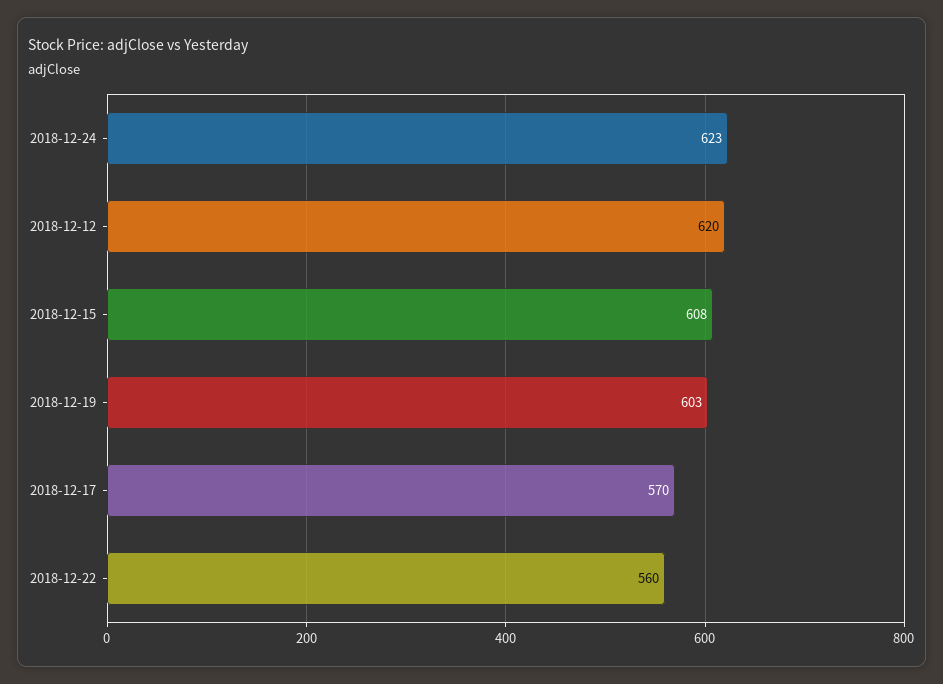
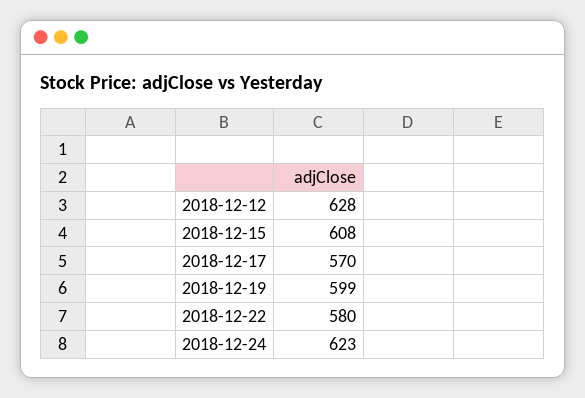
2018-12-12: 620 -> 628
2018-12-19: 603 -> 599
2018-12-22: 560 -> 580

